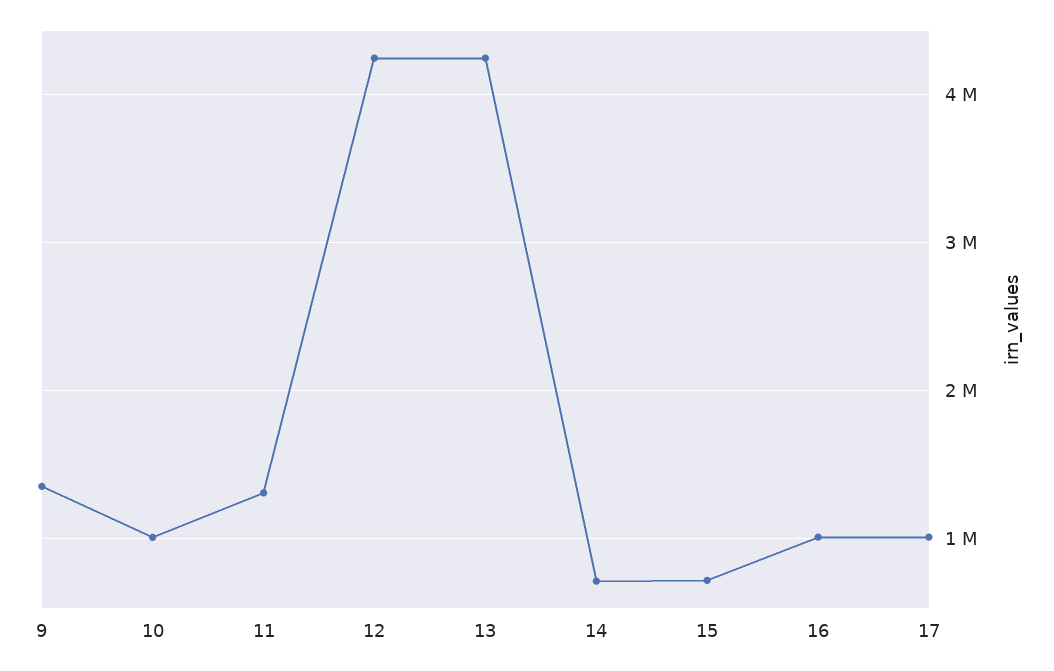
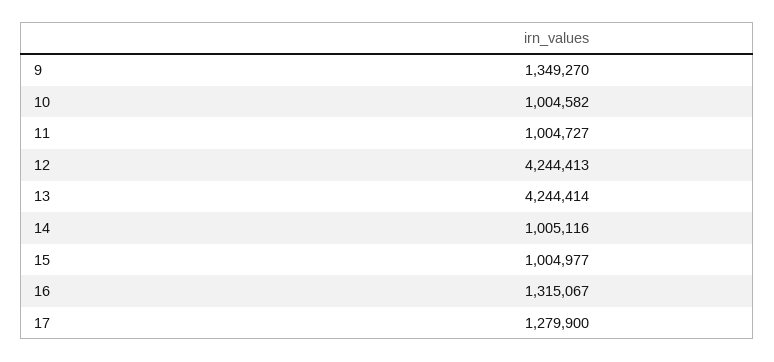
11: 1300000 -> 1004727
14: 700000 -> 1005116
15: 700000 -> 1004977
16: 1000000 -> 1315067
17: 1000000 -> 1279900

